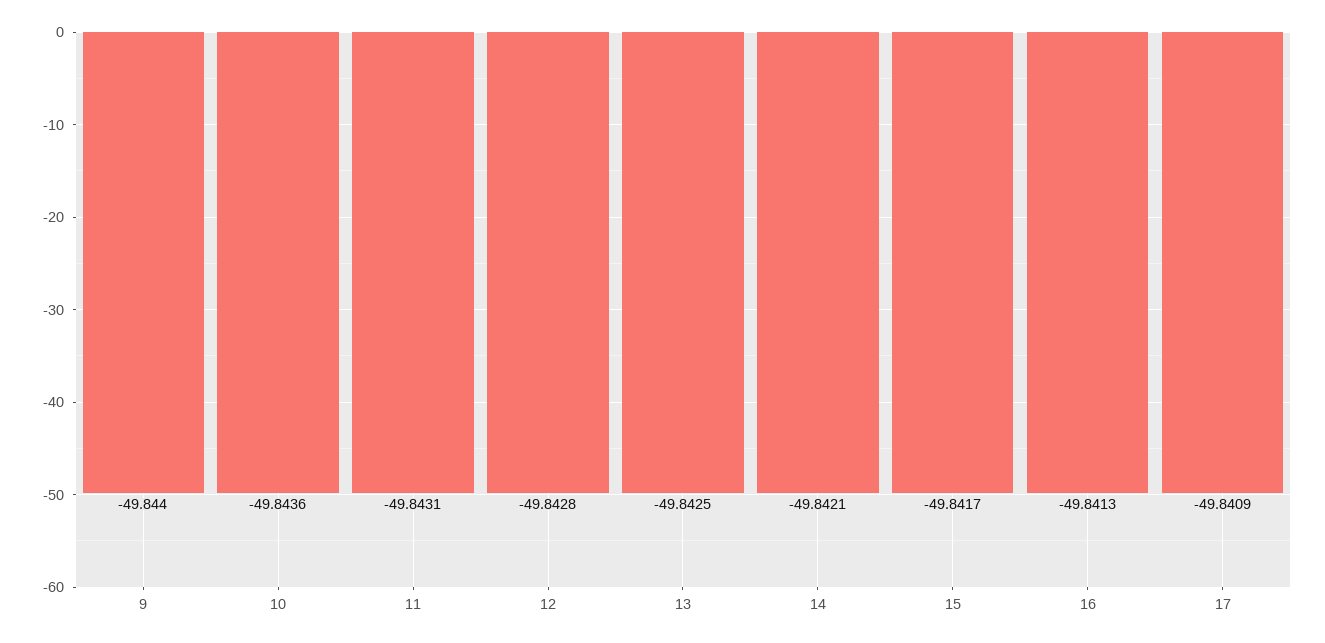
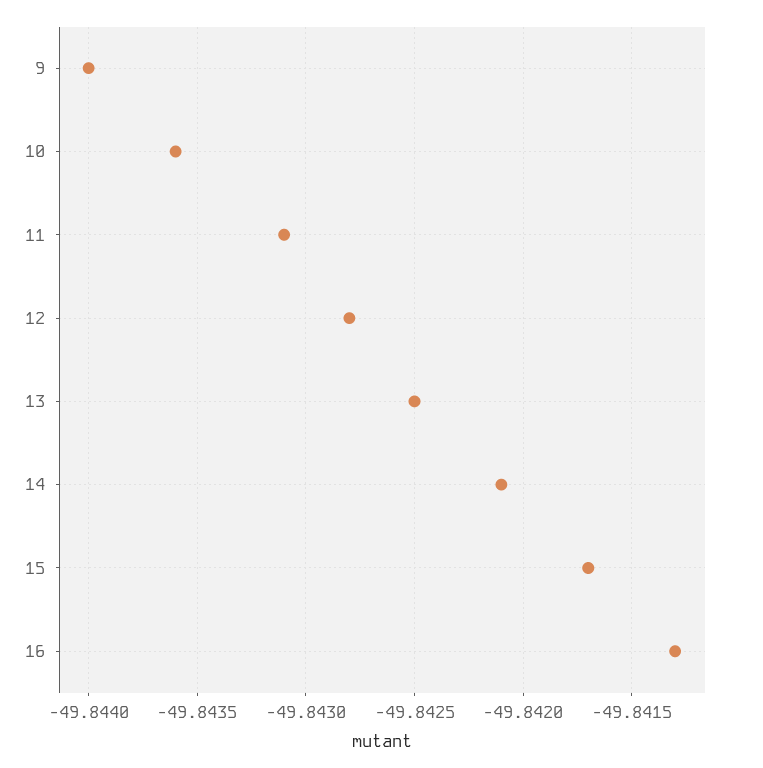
17: -49.8409 -> none

